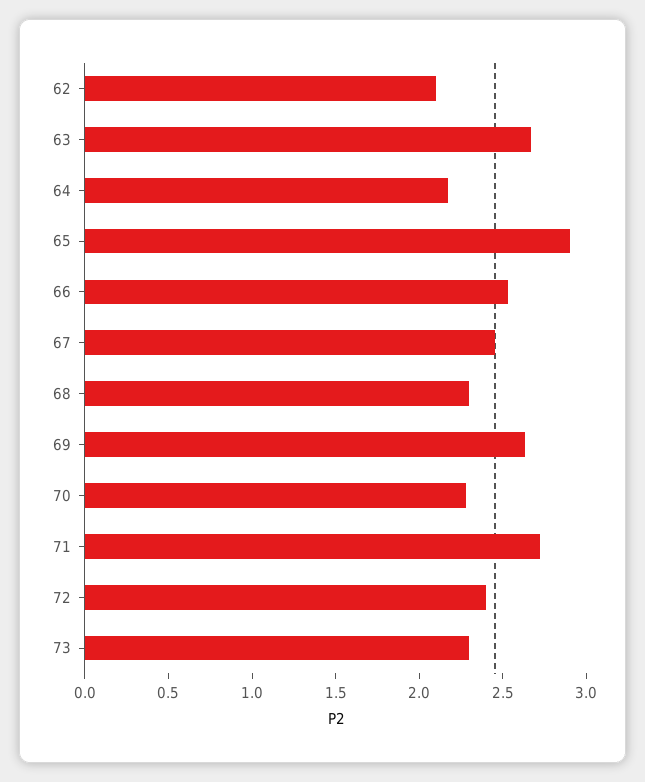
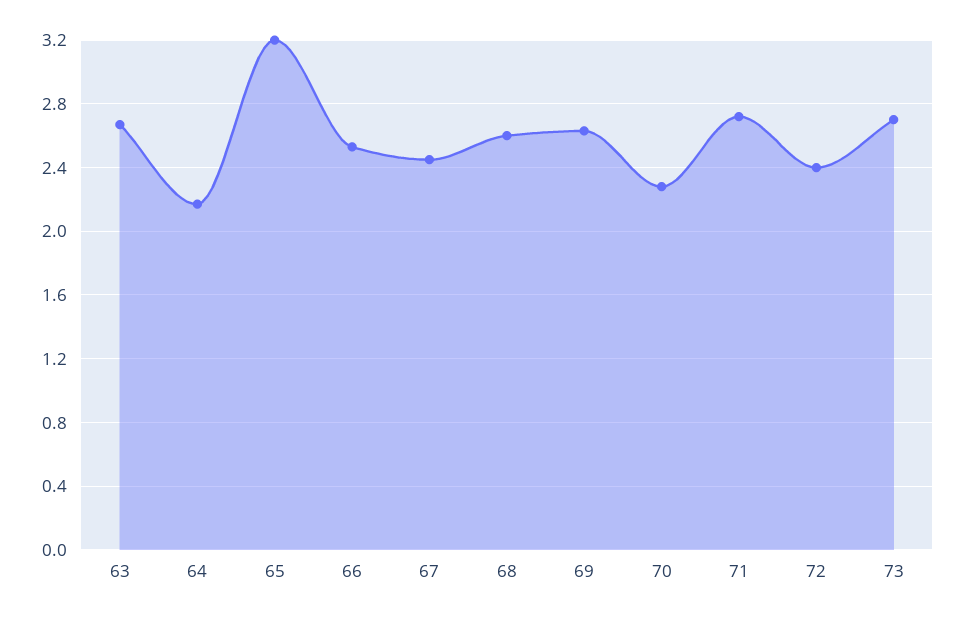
62: 2.1 -> none
65: 2.9 -> 3.2
68: 2.3 -> 2.6
73: 2.3 -> 2.7

